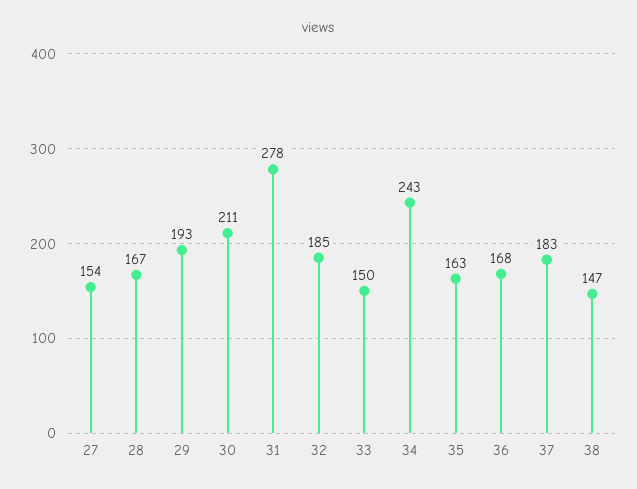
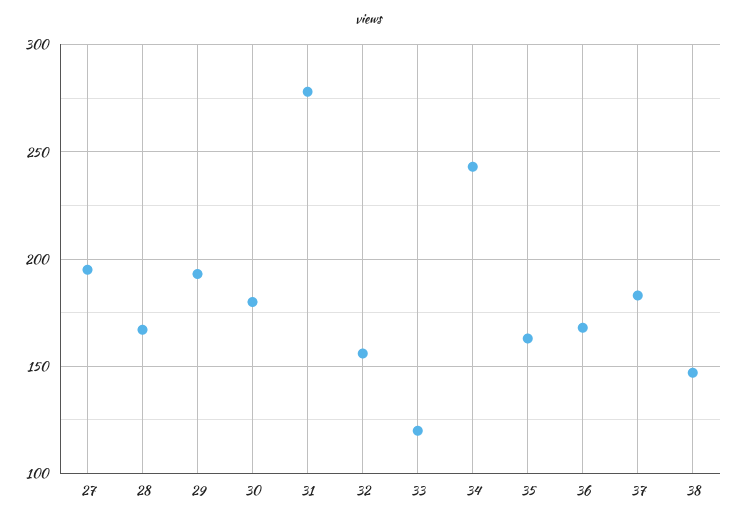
27: 154 -> 195
30: 211 -> 180
32: 185 -> 155
33: 150 -> 120

